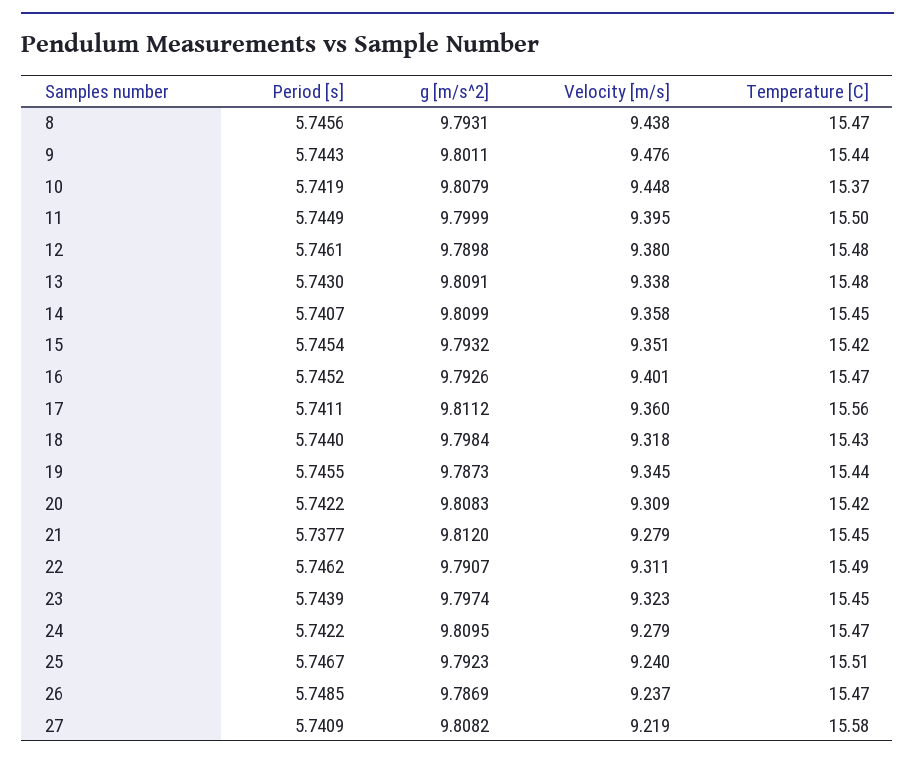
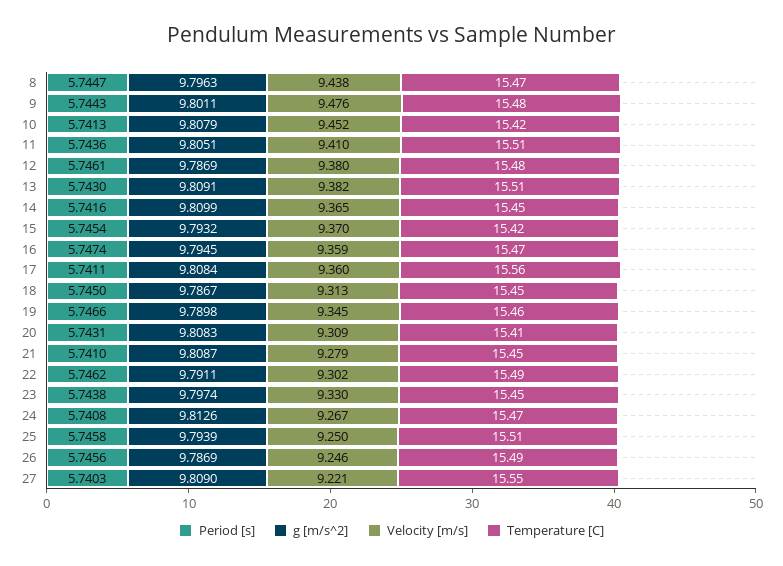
Period [s], 8: 5.7456 -> 5.7447
g [m/s^2], 8: 9.7931 -> 9.7963
Temperature [C], 9: 15.44 -> 15.48
Period [s], 10: 5.7419 -> 5.7413
Velocity [m/s], 10: 9.448 -> 9.452
Temperature [C], 10: 15.37 -> 15.42
Period [s], 11: 5.7449 -> 5.7436
g [m/s^2], 11: 9.7999 -> 9.8051
Velocity [m/s], 11: 9.395 -> 9.41
Temperature [C], 11: 15.5 -> 15.51
g [m/s^2], 12: 9.7898 -> 9.7869
Velocity [m/s], 13: 9.338 -> 9.382
Temperature [C], 13: 15.48 -> 15.51
Period [s], 14: 5.7407 -> 5.7416
Velocity [m/s], 14: 9.358 -> 9.365
Velocity [m/s], 15: 9.351 -> 9.37
Period [s], 16: 5.7452 -> 5.7474
g [m/s^2], 16: 9.7926 -> 9.7945
Velocity [m/s], 16: 9.401 -> 9.359
g [m/s^2], 17: 9.8112 -> 9.8084
Period [s], 18: 5.744 -> 5.745
g [m/s^2], 18: 9.7984 -> 9.7867
Velocity [m/s], 18: 9.318 -> 9.313
Temperature [C], 18: 15.43 -> 15.45
Period [s], 19: 5.7455 -> 5.7466
g [m/s^2], 19: 9.7873 -> 9.7898
Temperature [C], 19: 15.44 -> 15.46
Period [s], 20: 5.7422 -> 5.7431
Temperature [C], 20: 15.42 -> 15.41
Period [s], 21: 5.7377 -> 5.741
g [m/s^2], 21: 9.812 -> 9.8087
g [m/s^2], 22: 9.7907 -> 9.7911
Velocity [m/s], 22: 9.311 -> 9.302
Period [s], 23: 5.7439 -> 5.7438
Velocity [m/s], 23: 9.323 -> 9.33
Period [s], 24: 5.7422 -> 5.7408
g [m/s^2], 24: 9.8095 -> 9.8126
Velocity [m/s], 24: 9.279 -> 9.267
Period [s], 25: 5.7467 -> 5.7458
g [m/s^2], 25: 9.7923 -> 9.7939
Velocity [m/s], 25: 9.24 -> 9.25
Period [s], 26: 5.7485 -> 5.7456
Velocity [m/s], 26: 9.237 -> 9.246
Temperature [C], 26: 15.47 -> 15.49
Period [s], 27: 5.7409 -> 5.7403
g [m/s^2], 27: 9.8082 -> 9.809
Velocity [m/s], 27: 9.219 -> 9.221
Temperature [C], 27: 15.58 -> 15.55

